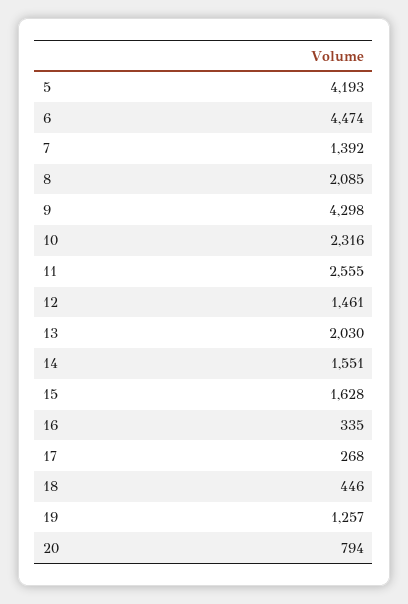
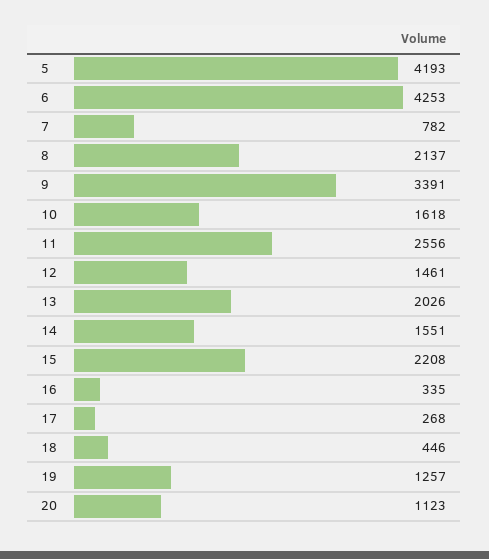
6: 4474 -> 4253
7: 1392 -> 782
8: 2085 -> 2137
9: 4298 -> 3391
10: 2316 -> 1618
11: 2555 -> 2556
13: 2030 -> 2026
15: 1628 -> 2208
20: 794 -> 1123

